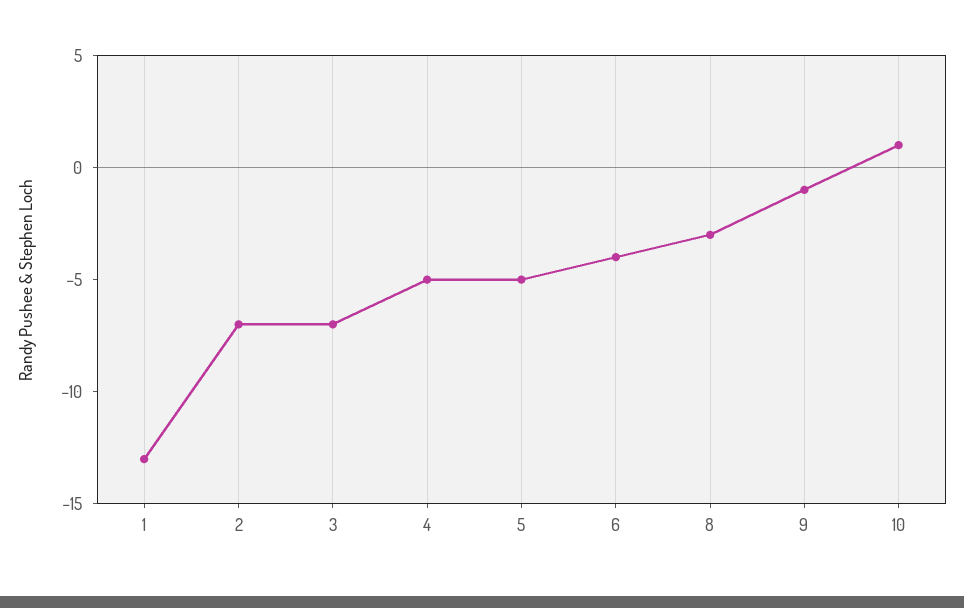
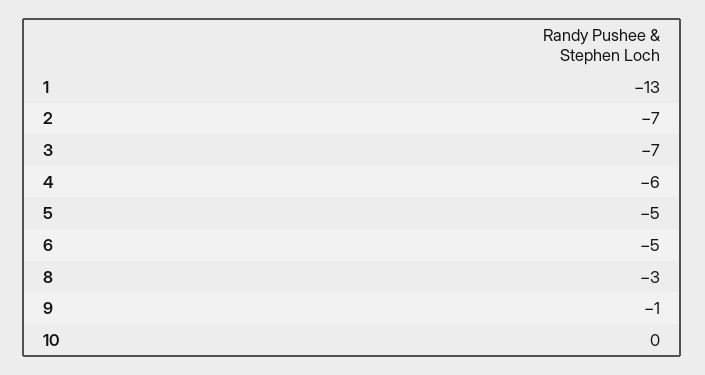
4: -5 -> -6
6: -4 -> -5
10: 1 -> 0

